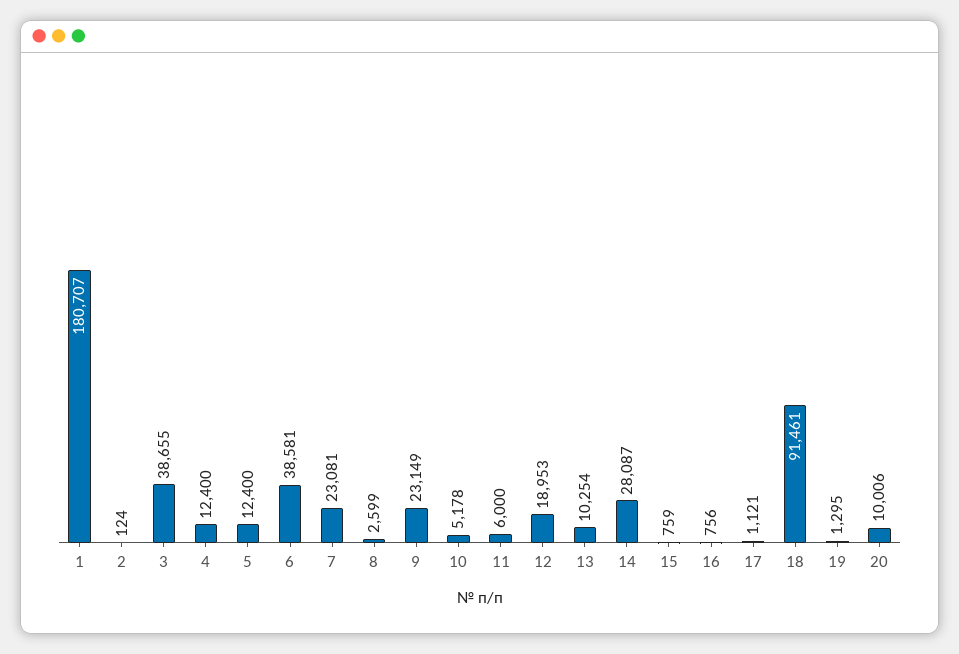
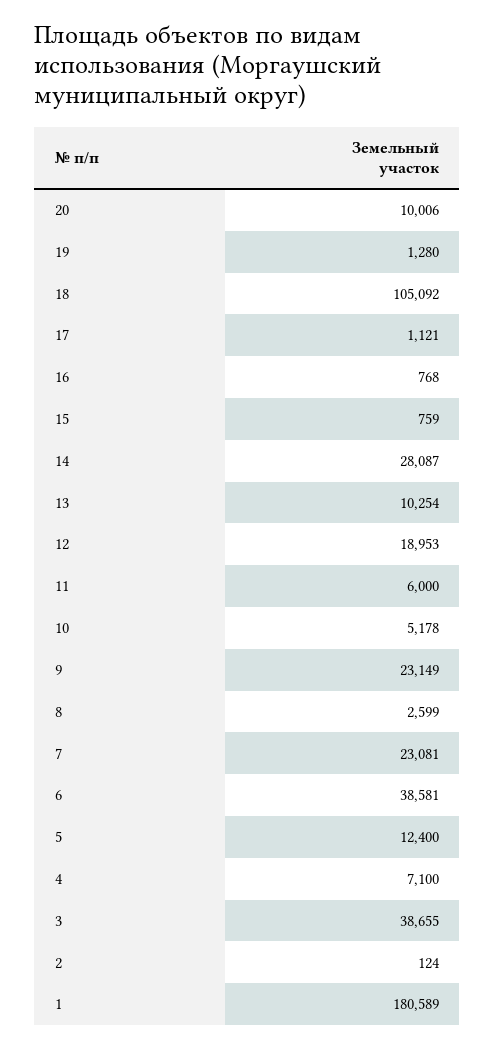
1: 180707 -> 180589
4: 12400 -> 7100
16: 756 -> 768
18: 91461 -> 105092
19: 1295 -> 1280

